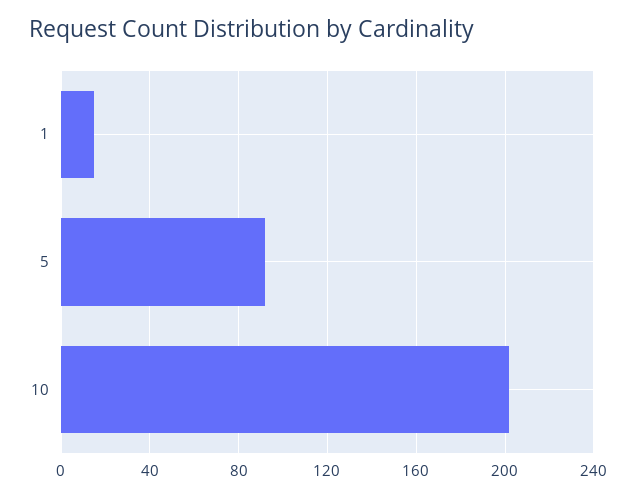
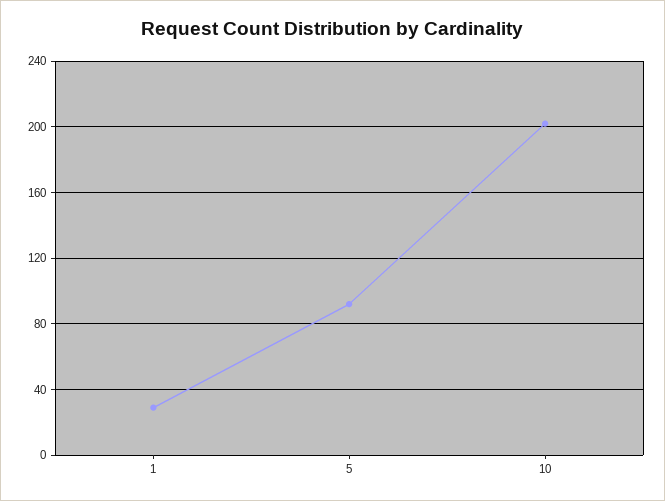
1: 15 -> 30

